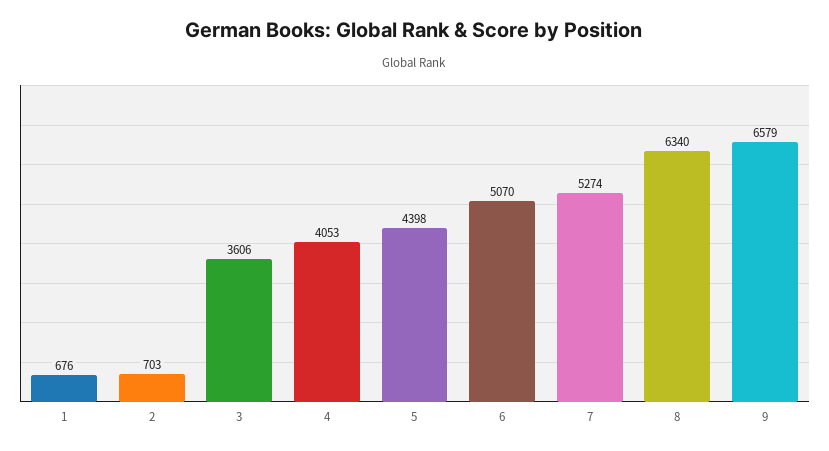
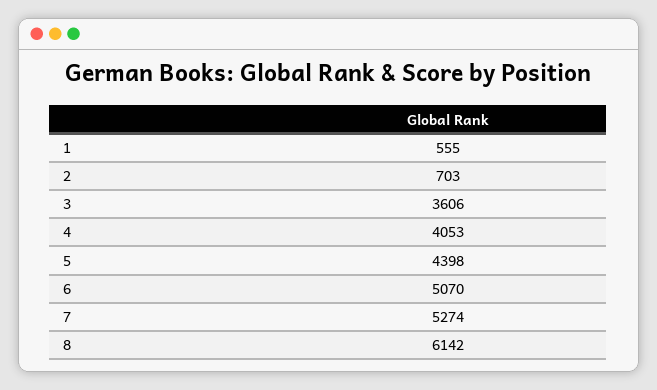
1: 676 -> 555
8: 6340 -> 6142
9: 6579 -> none

